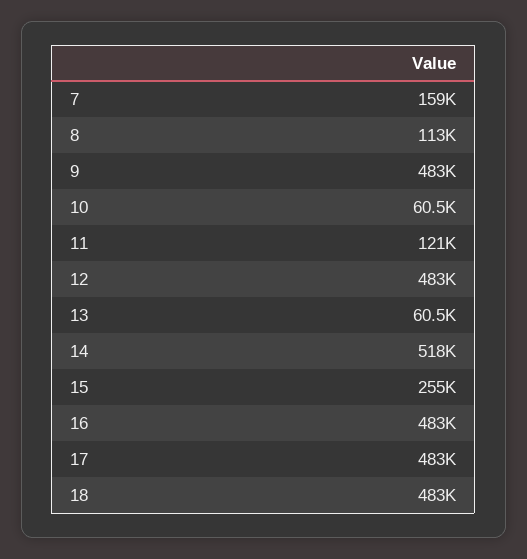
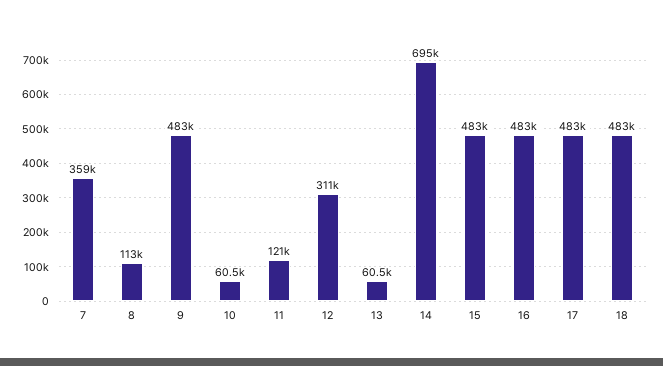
7: 159000 -> 359000
12: 483000 -> 311000
14: 518000 -> 695000
15: 255000 -> 483000

